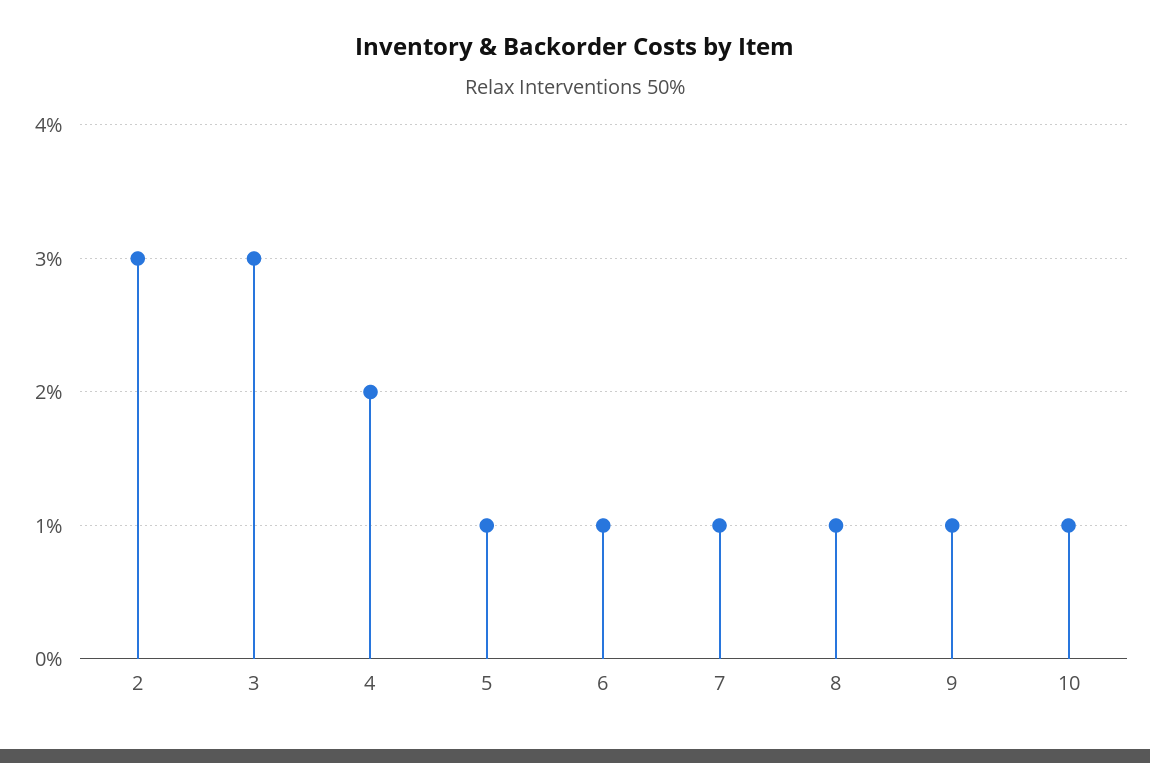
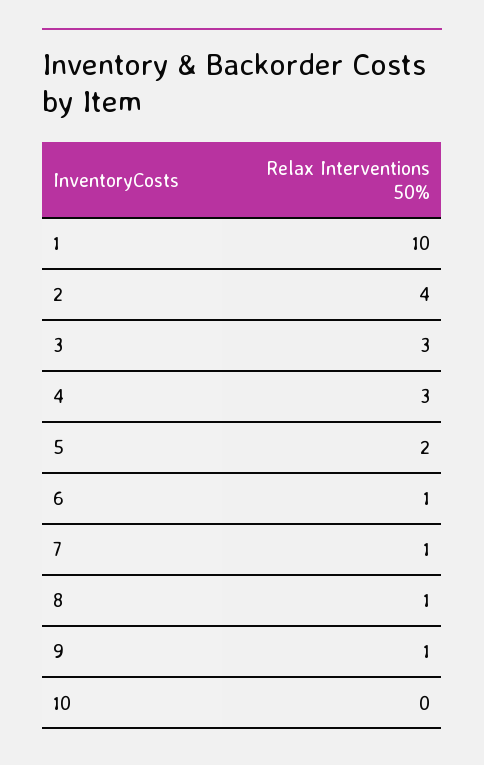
2: 3 -> 4
4: 2 -> 3
5: 1 -> 2
10: 1 -> 0
1: none -> 10

